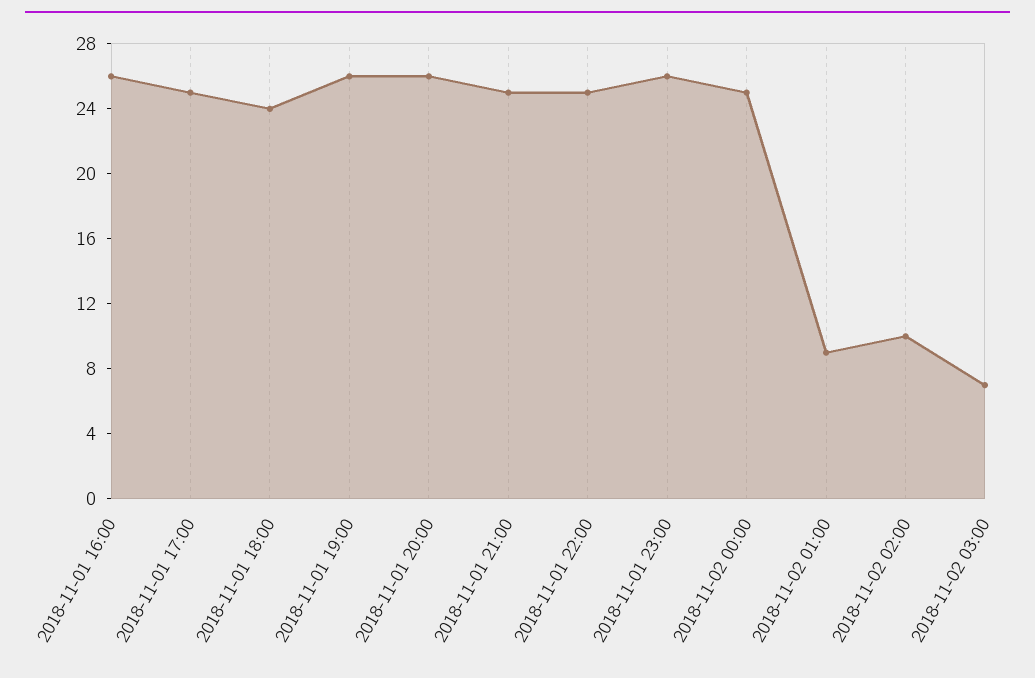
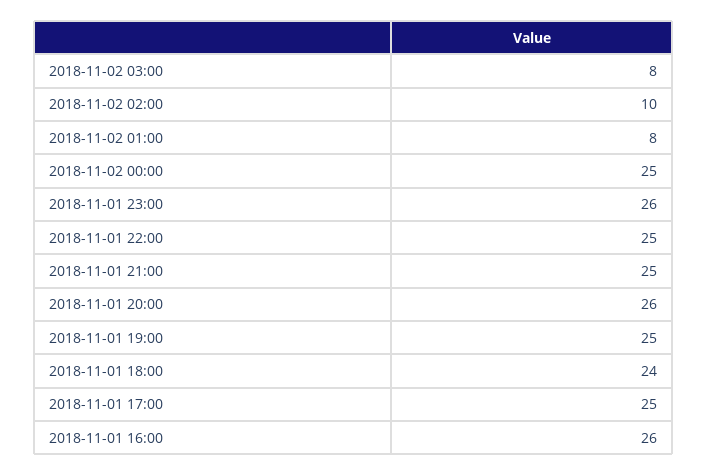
2018-11-01 19:00: 26 -> 25
2018-11-02 01:00: 9 -> 8
2018-11-02 03:00: 7 -> 8

